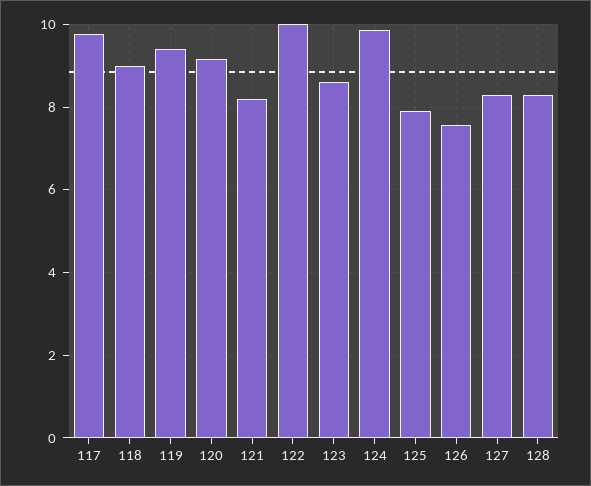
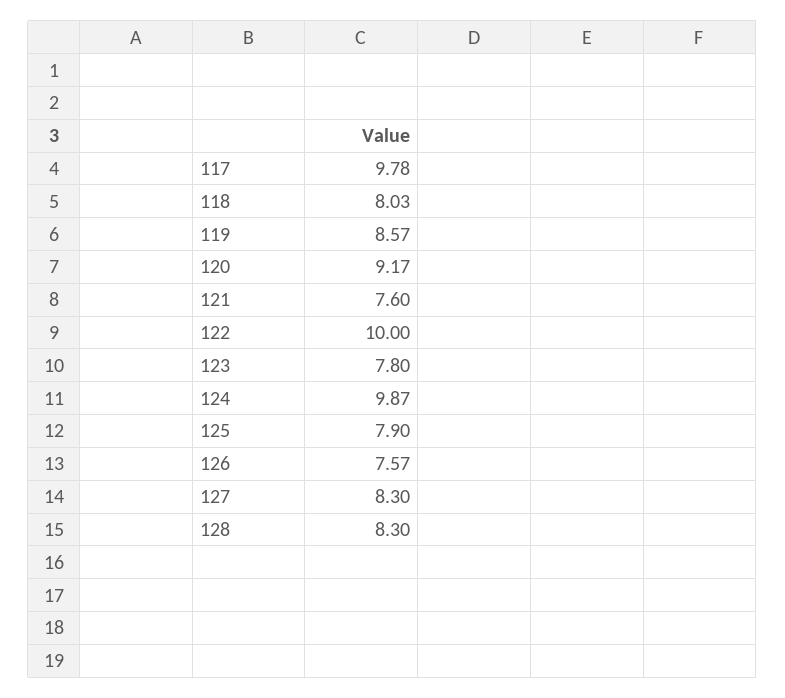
118: 9 -> 8.03
119: 9.4 -> 8.57
121: 8.2 -> 7.6
123: 8.6 -> 7.8

